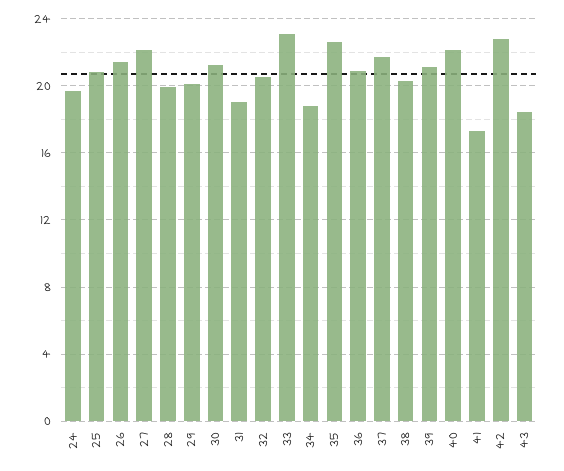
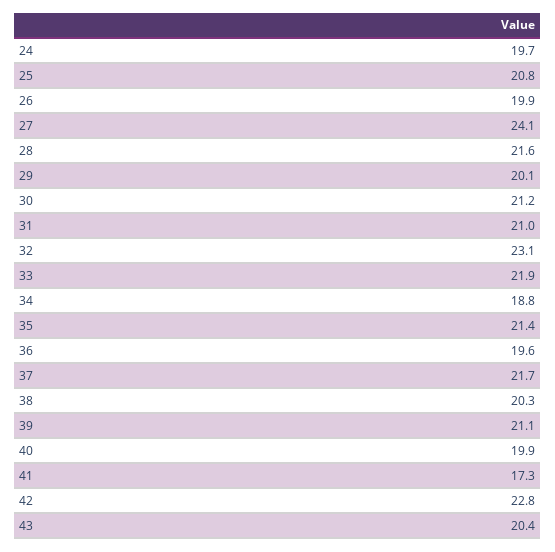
26: 21.5 -> 19.9
27: 22 -> 24.1
28: 20 -> 21.6
31: 19 -> 21
32: 20.5 -> 23.1
33: 23 -> 21.9
35: 22.5 -> 21.4
36: 21 -> 19.6
40: 22 -> 19.9
43: 18.5 -> 20.4

